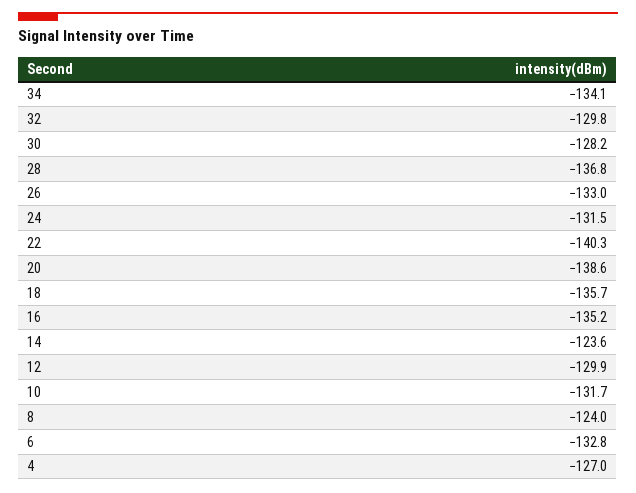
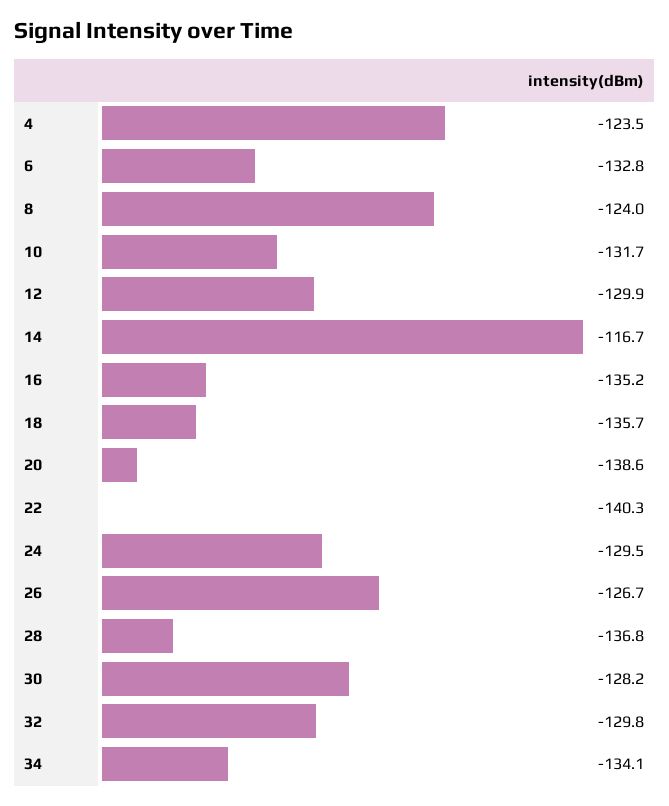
26: -133 -> -126.7
24: -131.5 -> -129.5
14: -123.6 -> -116.7
4: -127 -> -123.5

